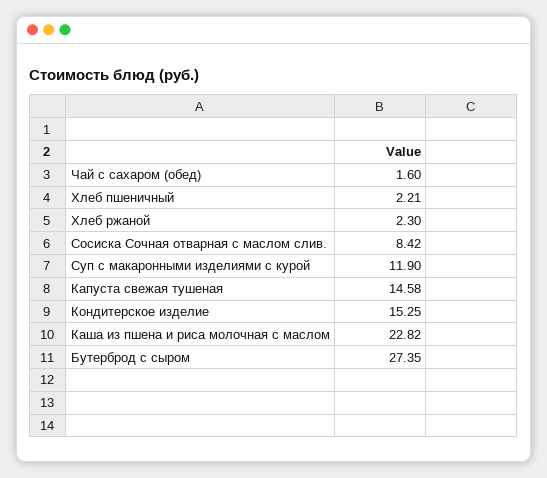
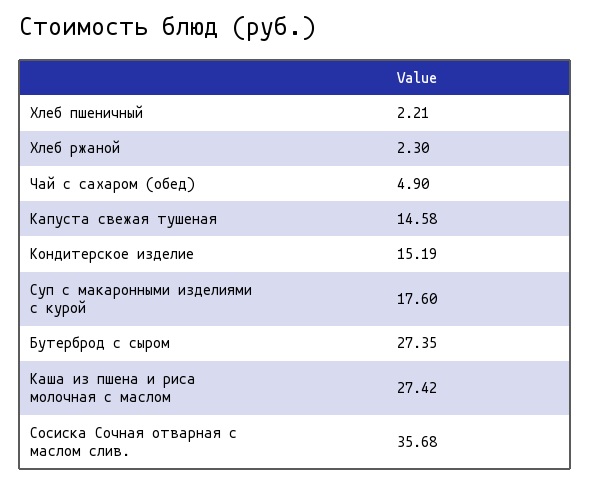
Чай с сахаром (обед): 1.6 -> 4.9
Сосиска Сочная отварная с маслом слив.: 8.42 -> 35.68
Суп с макаронными изделиями с курой: 11.9 -> 17.6
Кондитерское изделие: 15.25 -> 15.19
Каша из пшена и риса молочная с маслом: 22.82 -> 27.42

